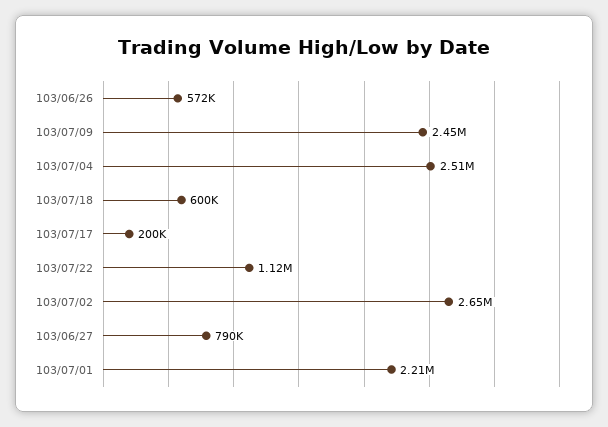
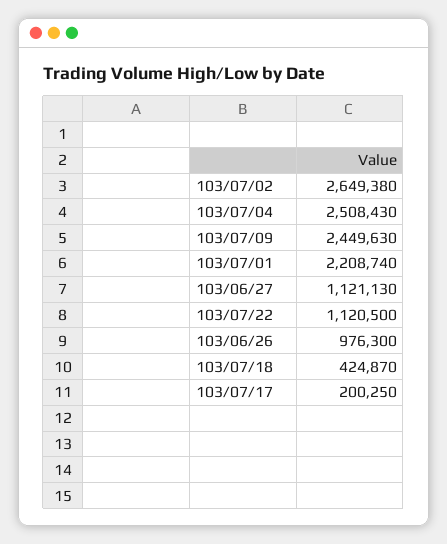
103/06/26: 572000 -> 976300
103/07/18: 600000 -> 424870
103/06/27: 790000 -> 1121130

